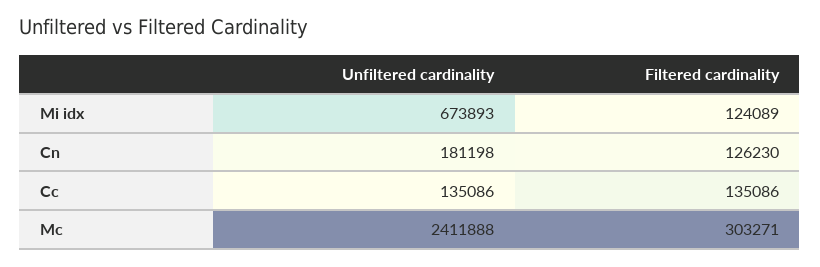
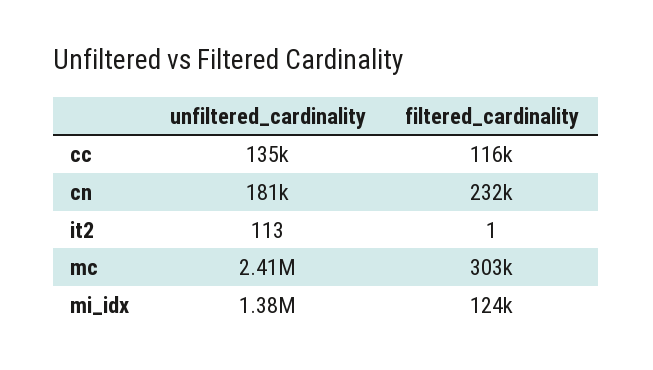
Unfiltered cardinality, Mi idx: 673893 -> 1380000
Filtered cardinality, Cn: 126230 -> 232000
Filtered cardinality, Cc: 135086 -> 116000
Unfiltered cardinality, it2: none -> 113
Filtered cardinality, it2: none -> 1

